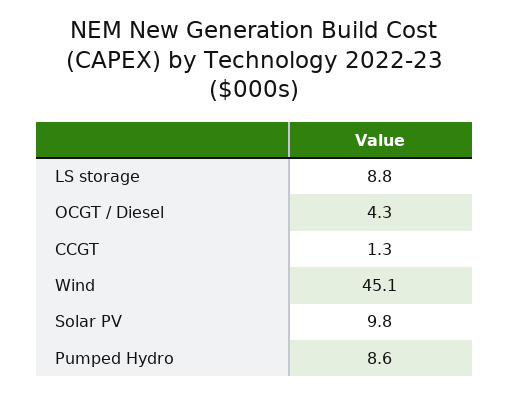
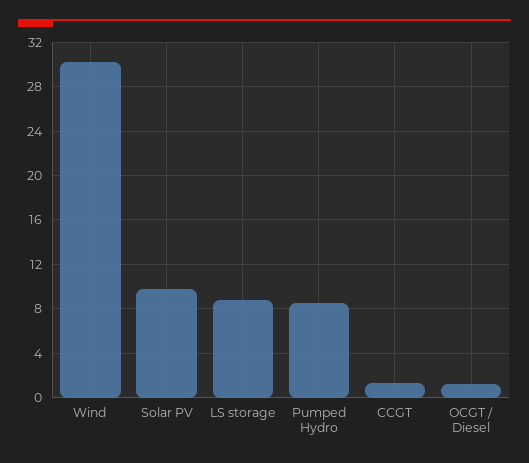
OCGT / Diesel: 4.3 -> 1
Wind: 45.1 -> 30

